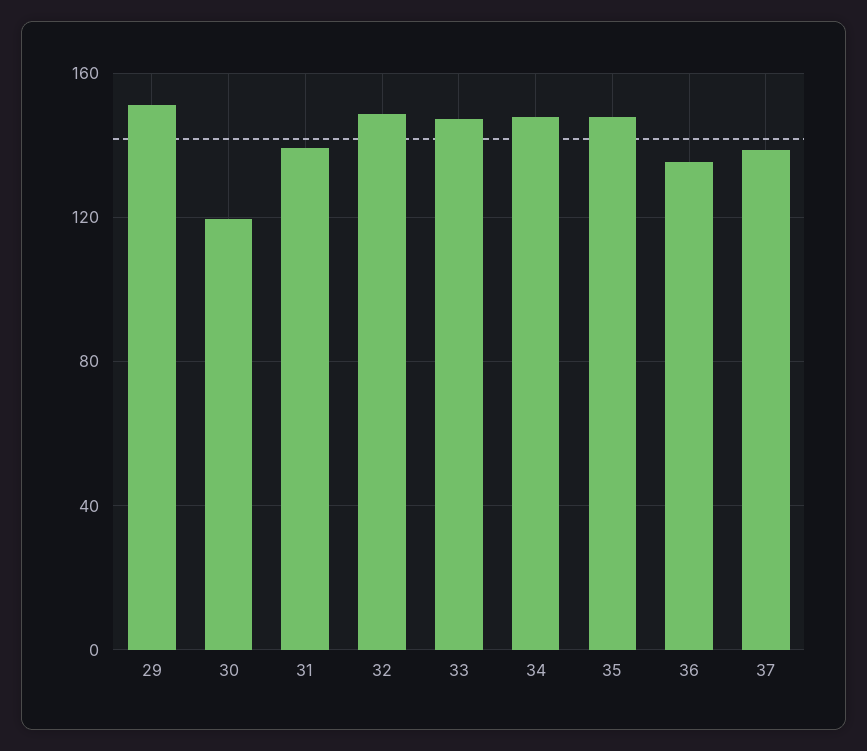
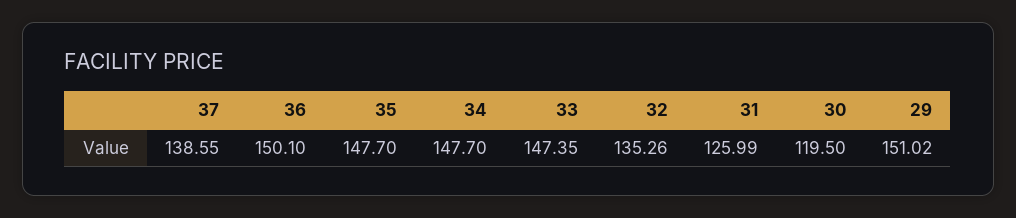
31: 140 -> 125.99
32: 150 -> 135.26
36: 135 -> 150.1

